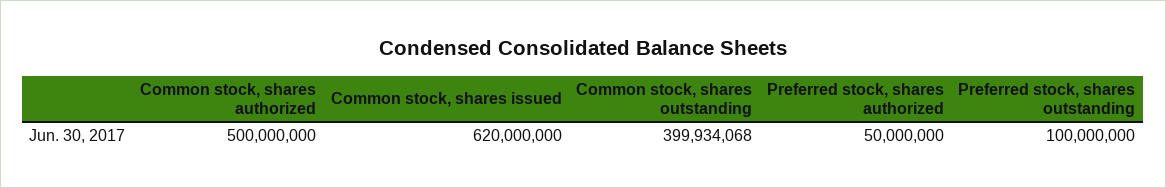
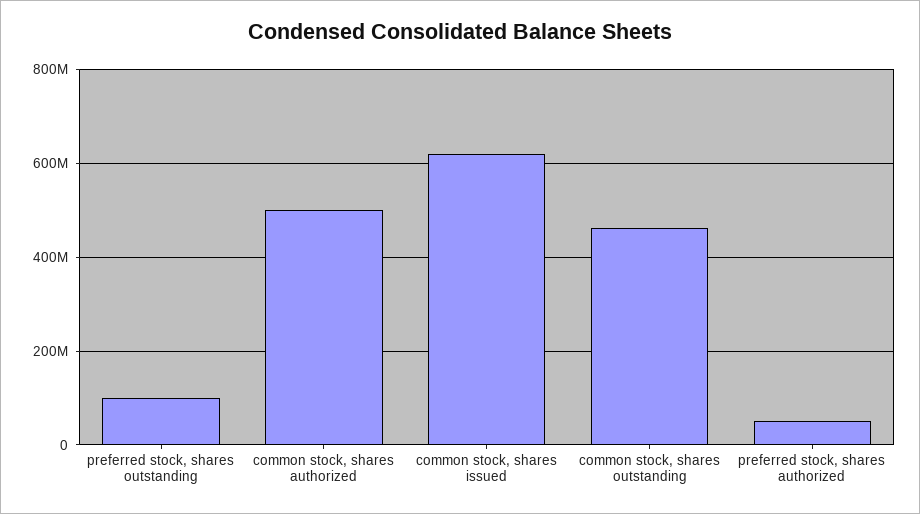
Common stock, shares outstanding: 399934068 -> 460000000

